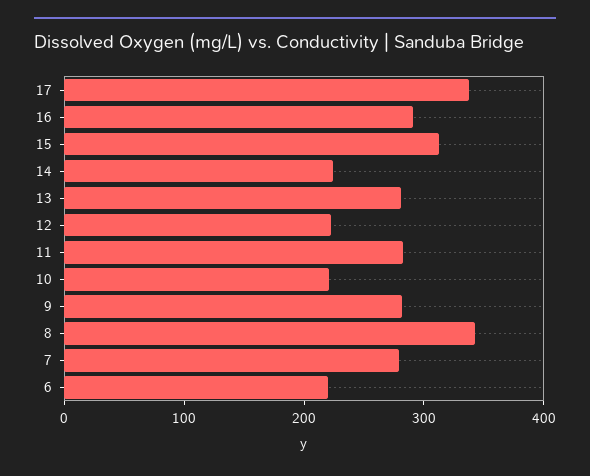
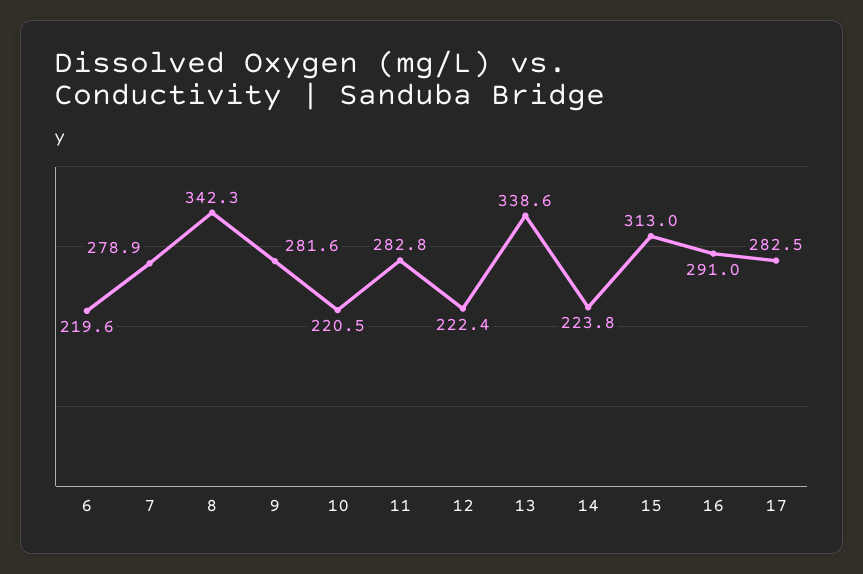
17: 340 -> 282.5
13: 280 -> 338.6

